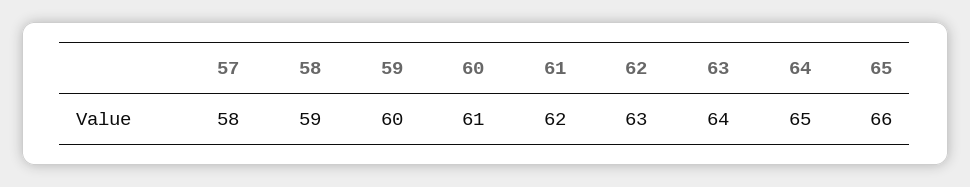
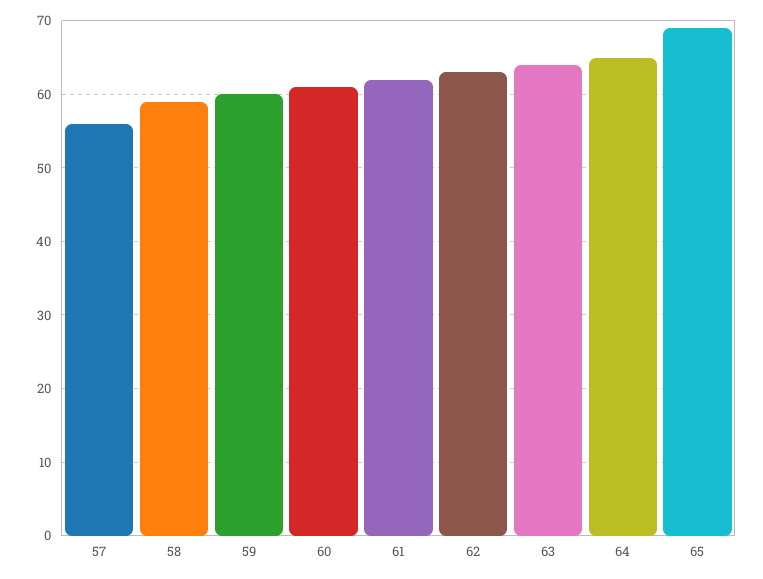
57: 58 -> 56
65: 66 -> 69

